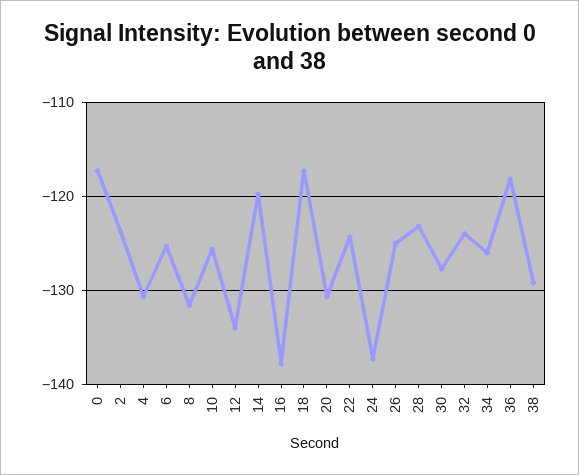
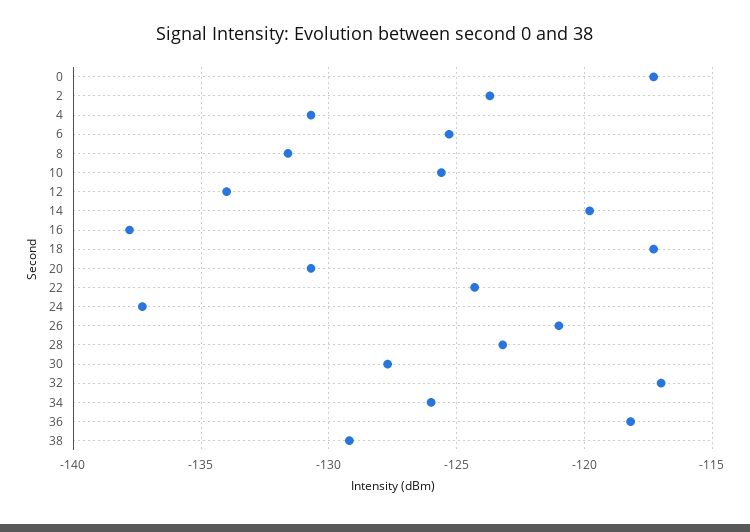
26: -125 -> -121
32: -124 -> -117

